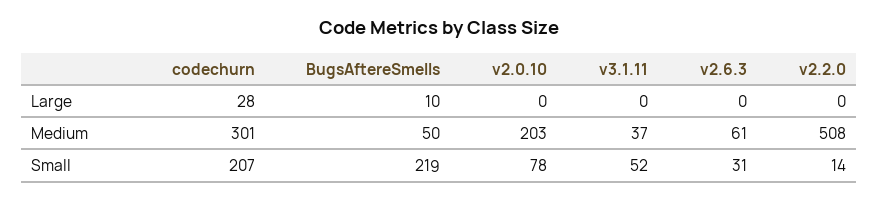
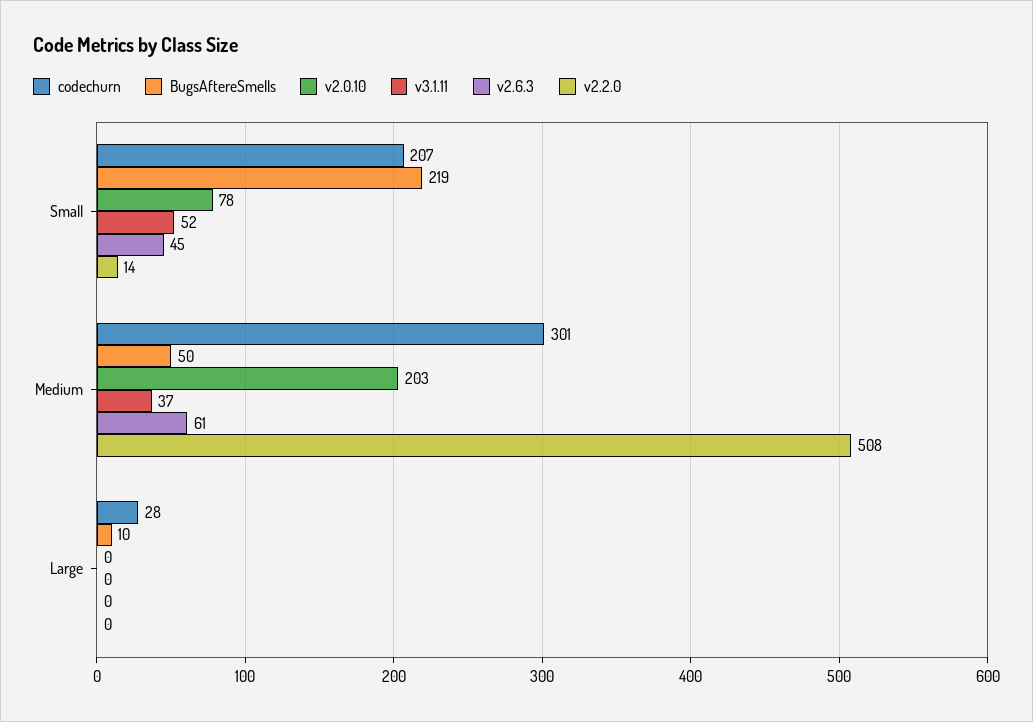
v2.6.3, Small: 31 -> 45

